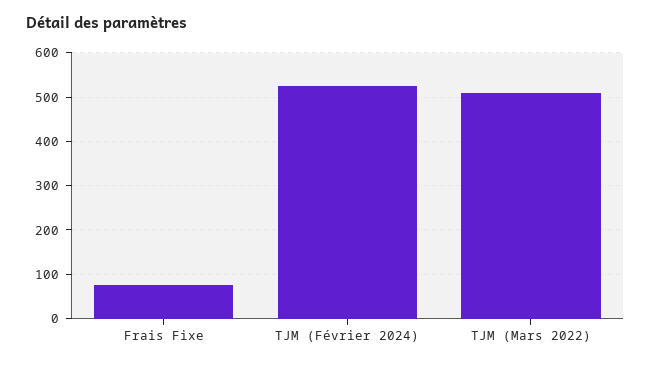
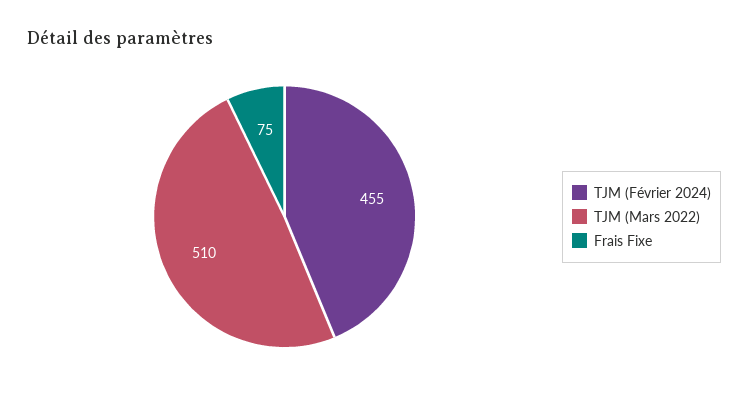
TJM (Février 2024): 520 -> 455

